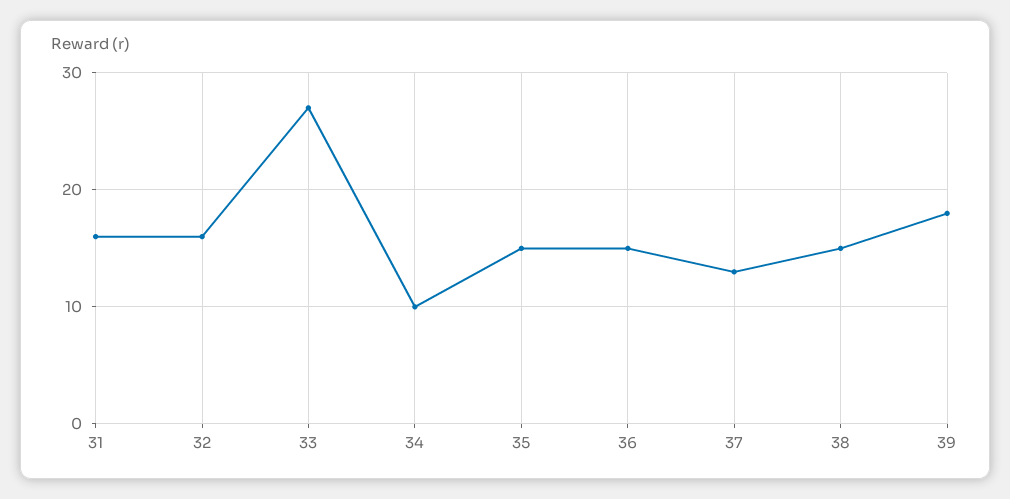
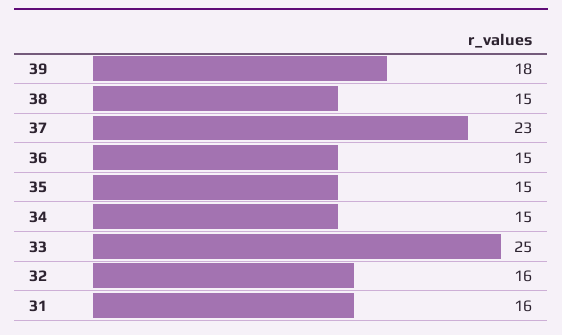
33: 27 -> 25
34: 10 -> 15
37: 13 -> 23

